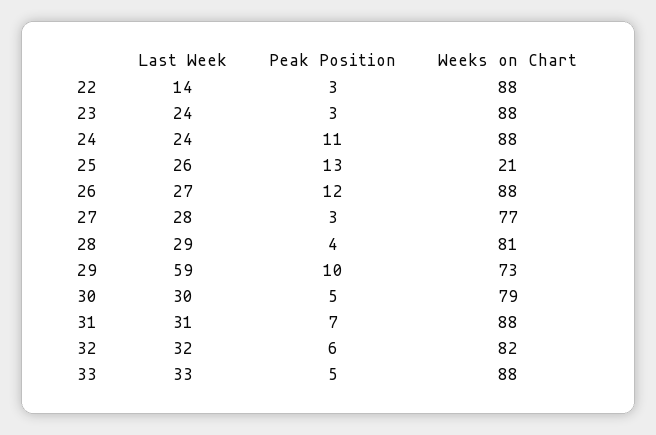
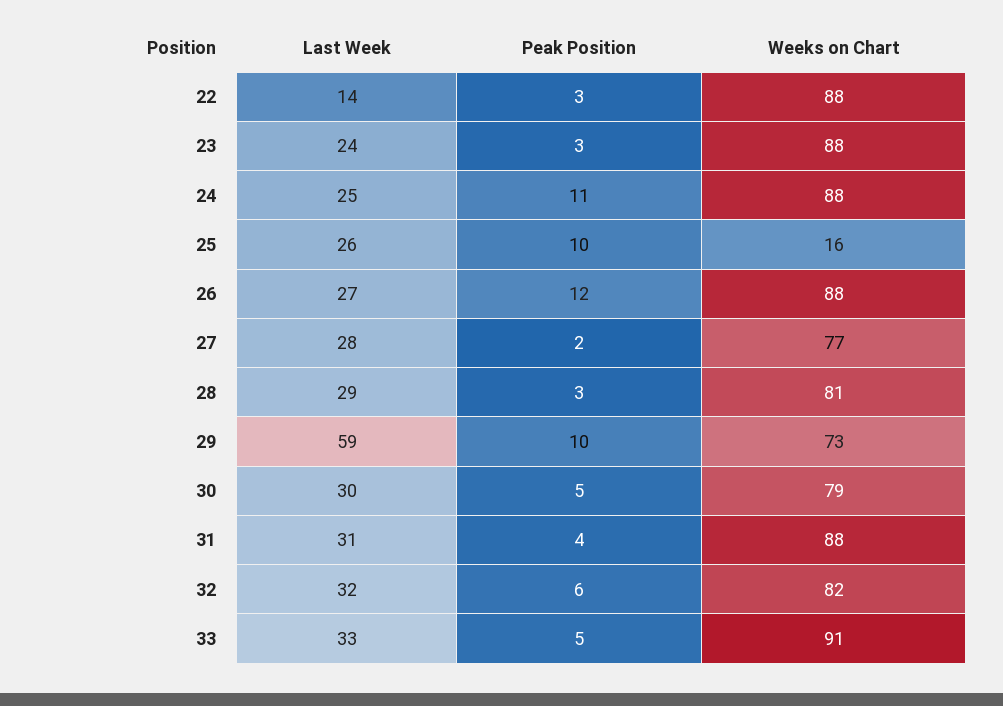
Last Week, 24: 24 -> 25
Peak Position, 25: 13 -> 10
Weeks on Chart, 25: 21 -> 16
Peak Position, 27: 3 -> 2
Peak Position, 28: 4 -> 3
Peak Position, 31: 7 -> 4
Weeks on Chart, 33: 88 -> 91

